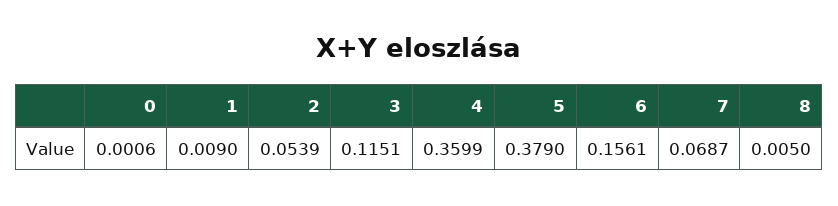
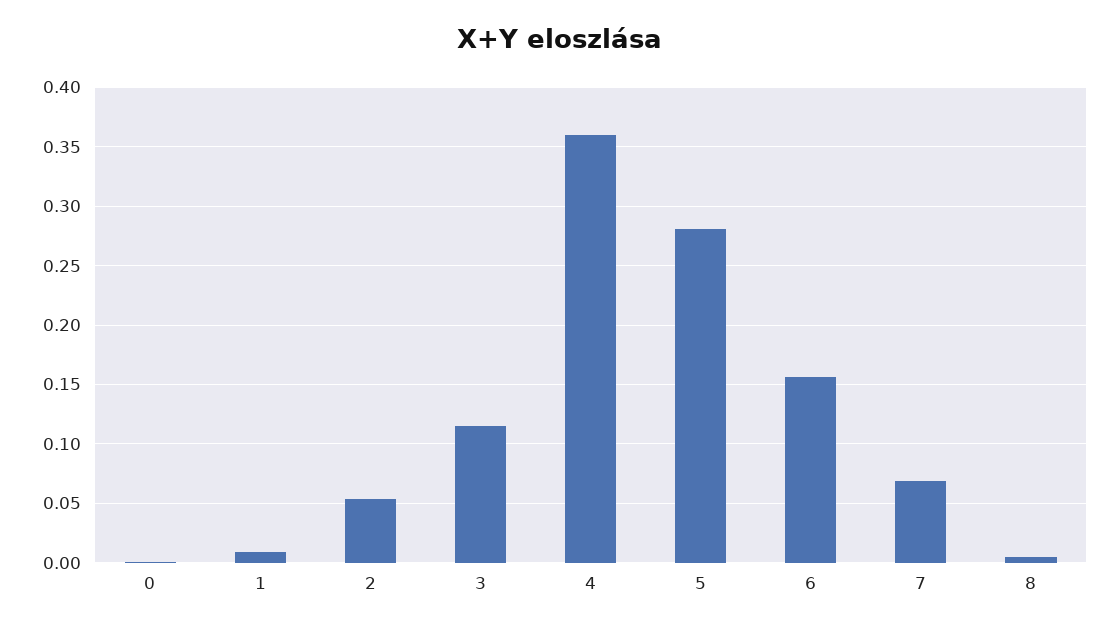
5: 0.379 -> 0.28

